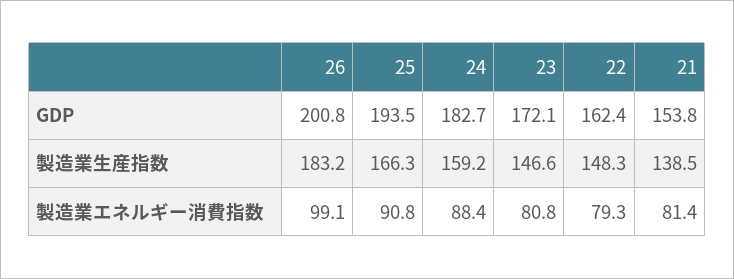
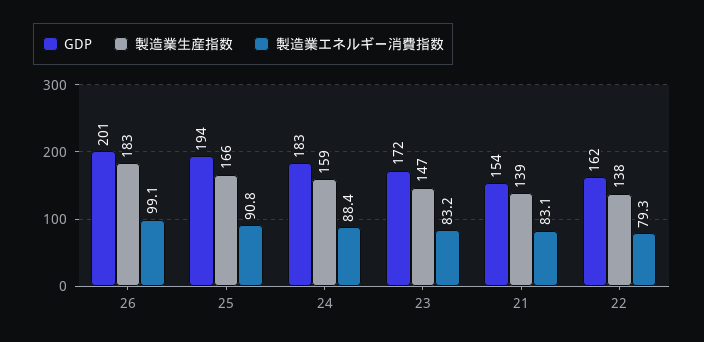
製造業生産指数, 22: 148.3 -> 138
製造業エネルギー消費指数, 23: 80.8 -> 83.2
製造業エネルギー消費指数, 21: 81.4 -> 83.1

